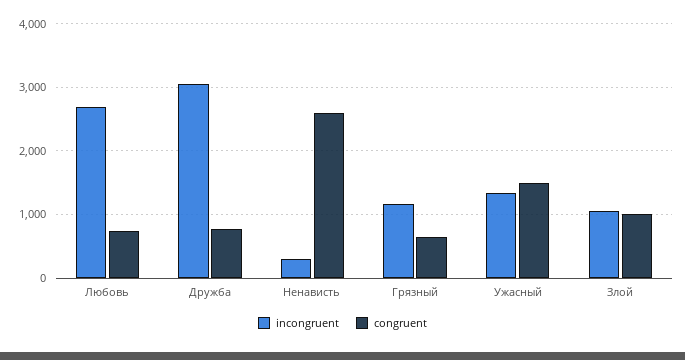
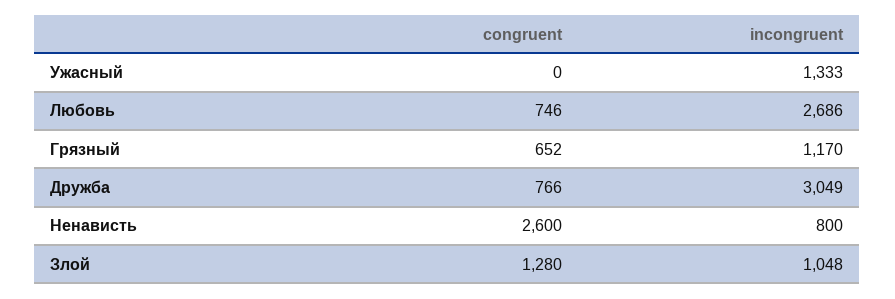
incongruent, Ненависть: 300 -> 800
congruent, Ужасный: 1500 -> 0
congruent, Злой: 1000 -> 1280

